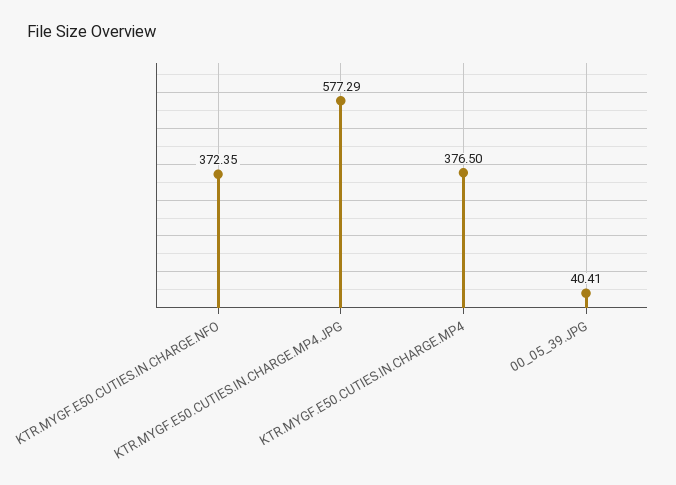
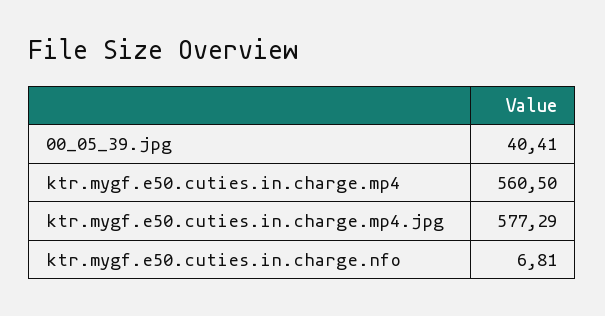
KTR.MYGF.E50.CUTIES.IN.CHARGE.NFO: 372.35 -> 6.81
KTR.MYGF.E50.CUTIES.IN.CHARGE.MP4: 376.5 -> 560.5

